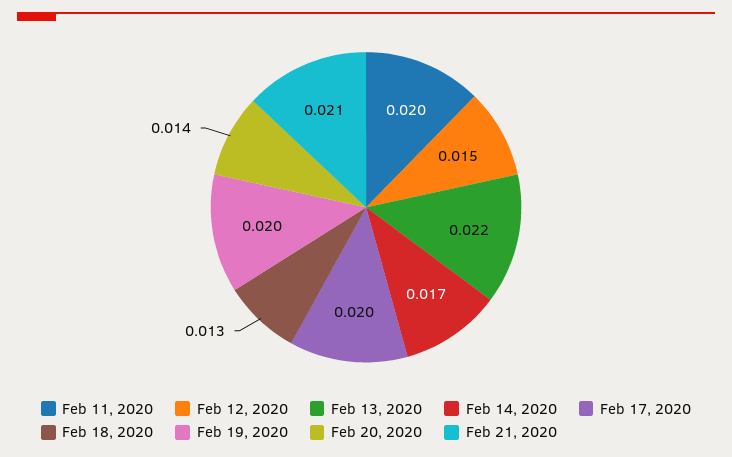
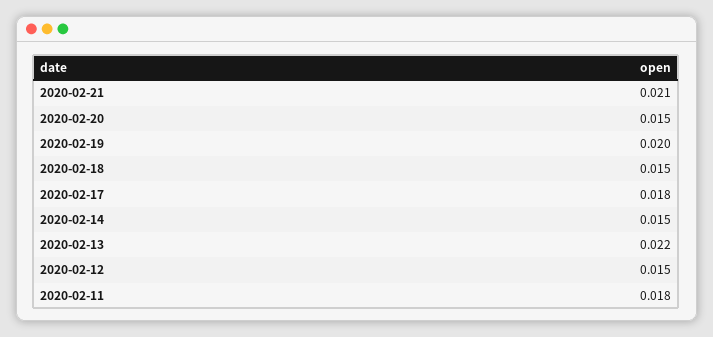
Feb 11, 2020: 0.02 -> 0.018
Feb 14, 2020: 0.017 -> 0.015
Feb 17, 2020: 0.02 -> 0.018
Feb 18, 2020: 0.013 -> 0.015
Feb 20, 2020: 0.014 -> 0.015

